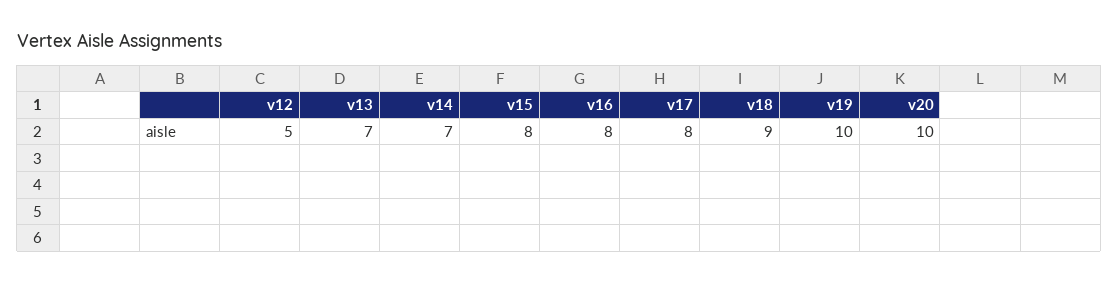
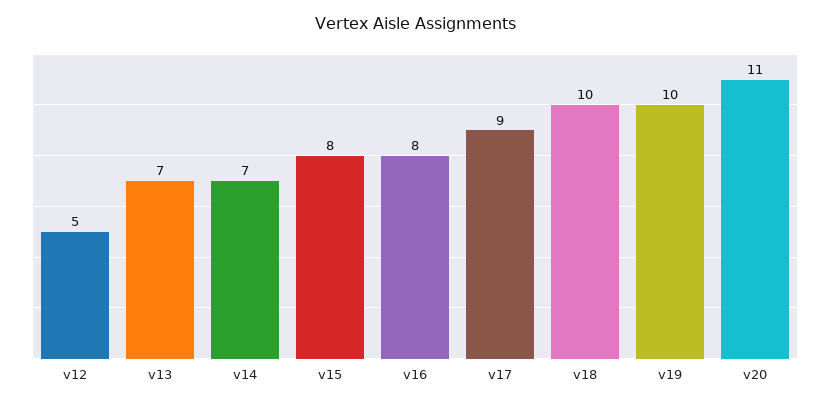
v17: 8 -> 9
v18: 9 -> 10
v20: 10 -> 11

